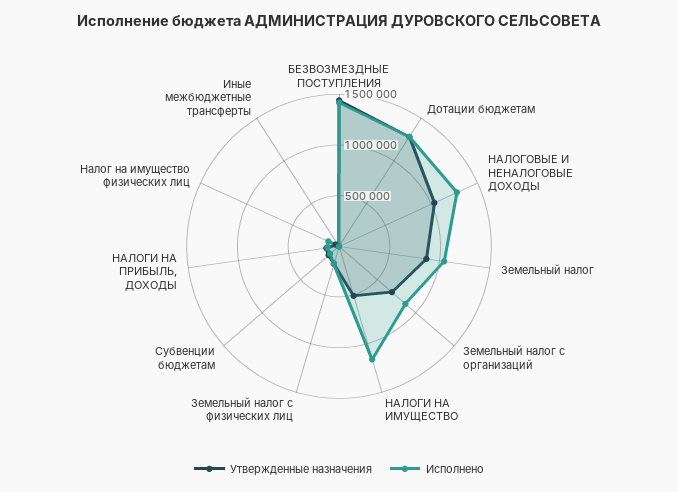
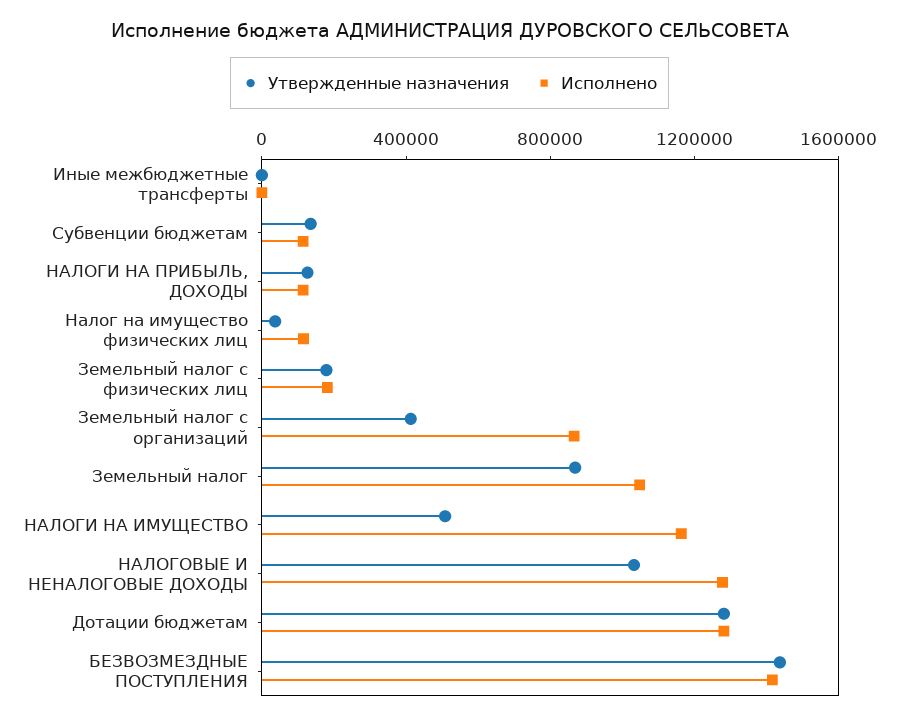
Утвержденные назначения, Земельный налог с организаций: 700000 -> 400000

